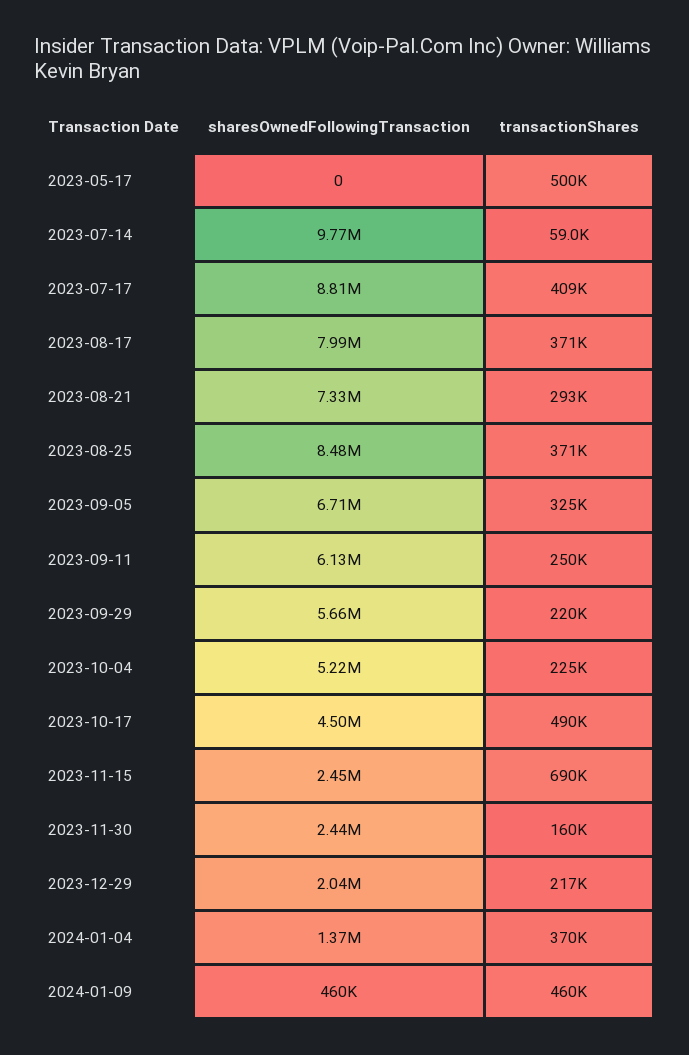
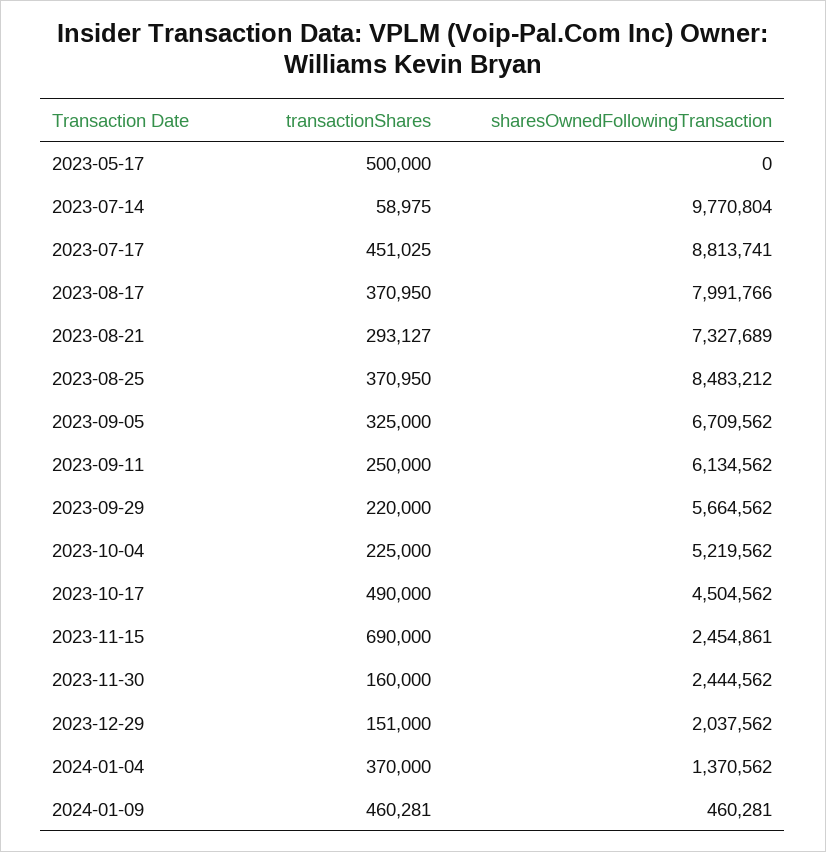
transactionShares, 2023-07-17: 409000 -> 451025
transactionShares, 2023-12-29: 217000 -> 151000

